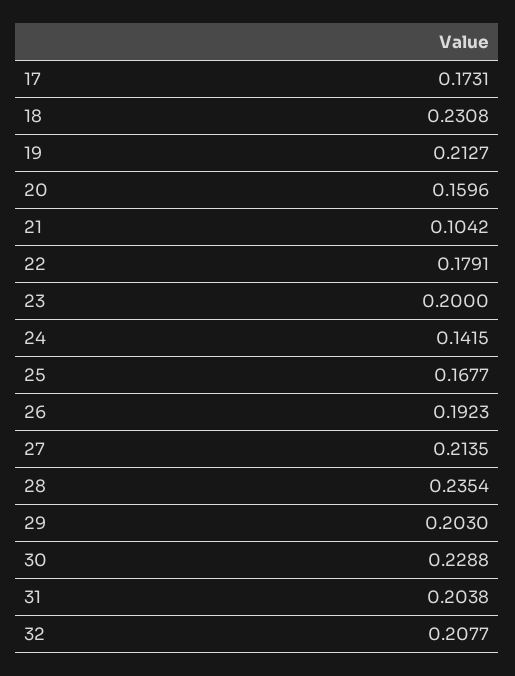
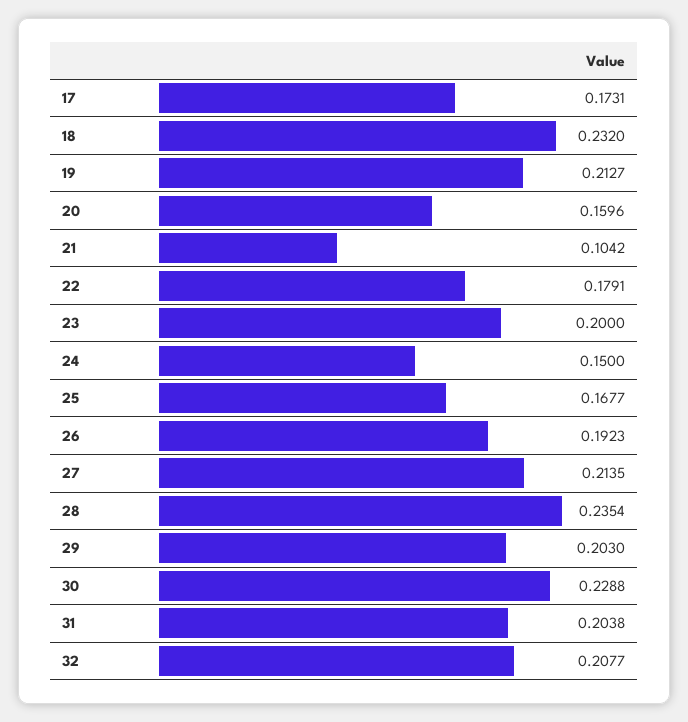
18: 0.2308 -> 0.232
24: 0.1415 -> 0.15

